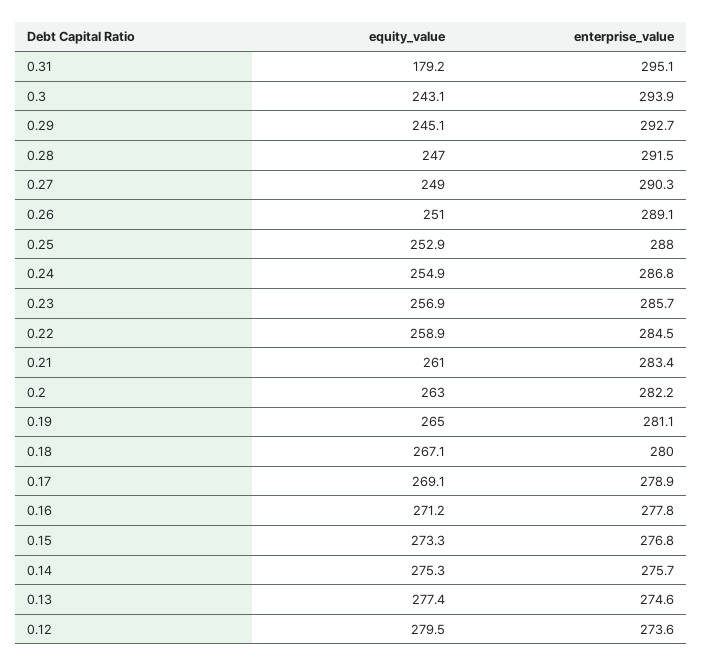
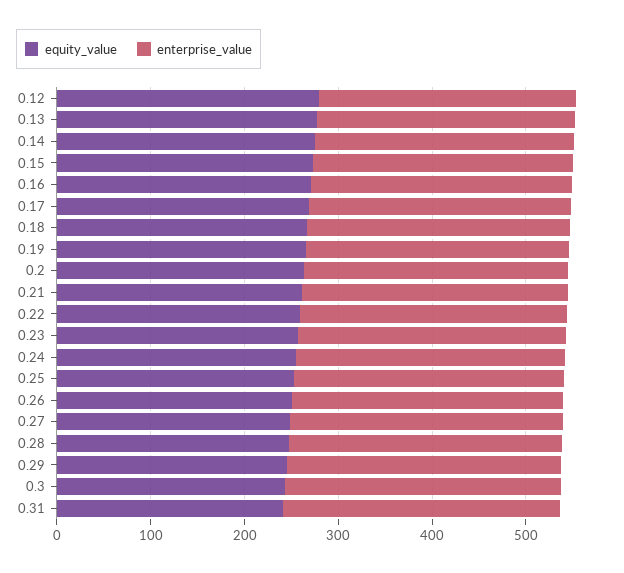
equity_value, 0.31: 179.2 -> 240

